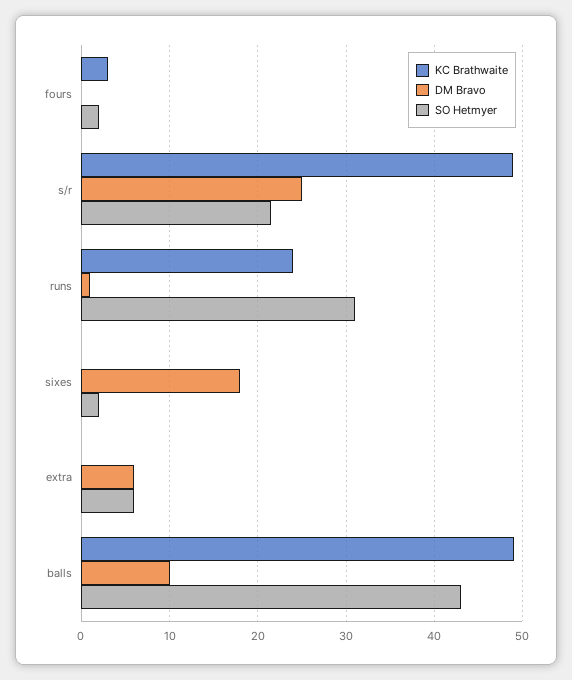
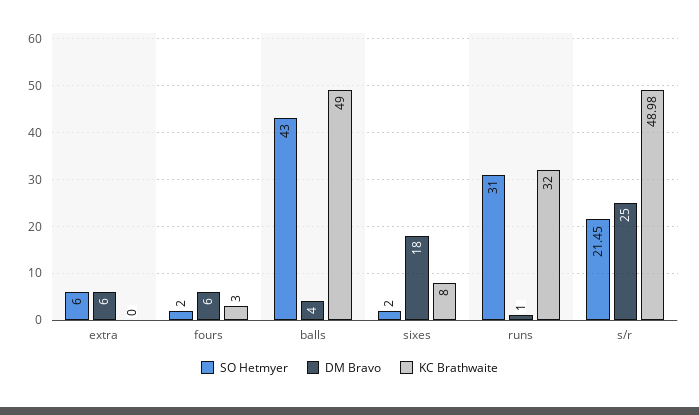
DM Bravo, fours: 0 -> 6
KC Brathwaite, runs: 24 -> 32
KC Brathwaite, sixes: 0 -> 8
DM Bravo, balls: 10 -> 4

